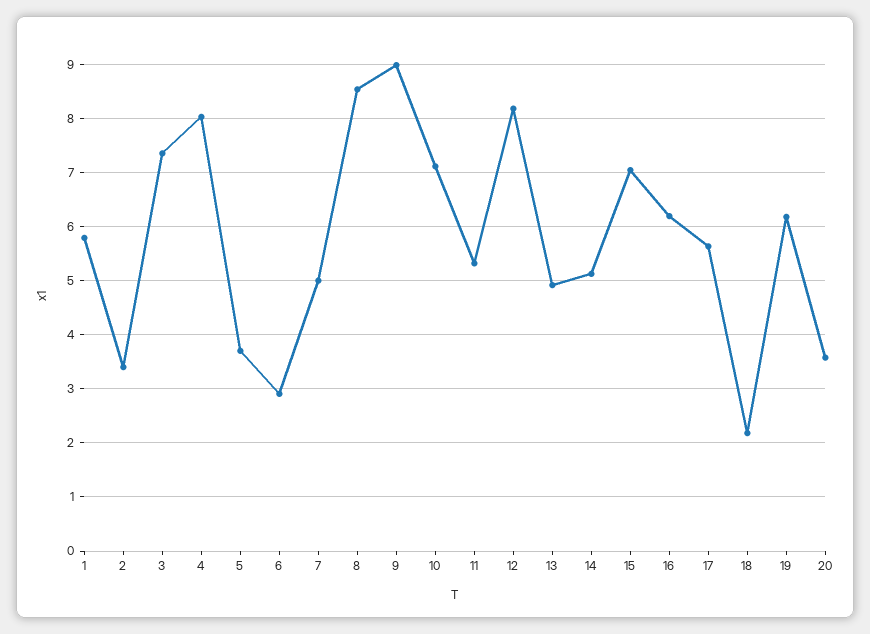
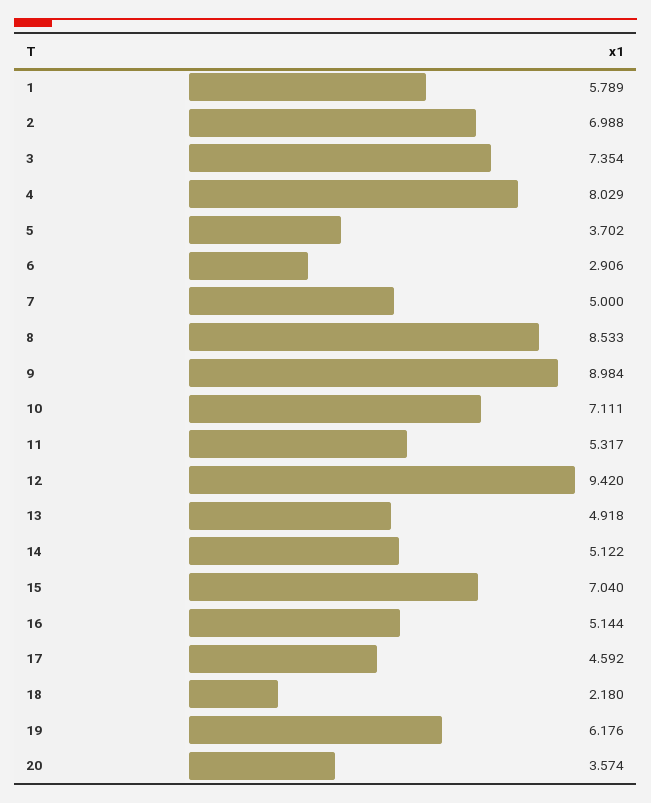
2: 3.4 -> 6.988
12: 8.2 -> 9.42
16: 6.2 -> 5.144
17: 5.6 -> 4.592

